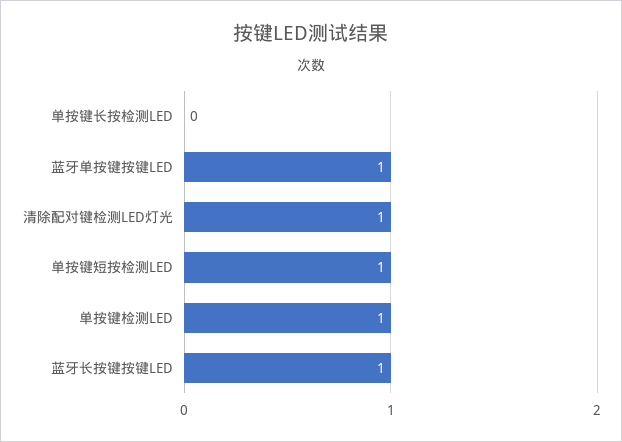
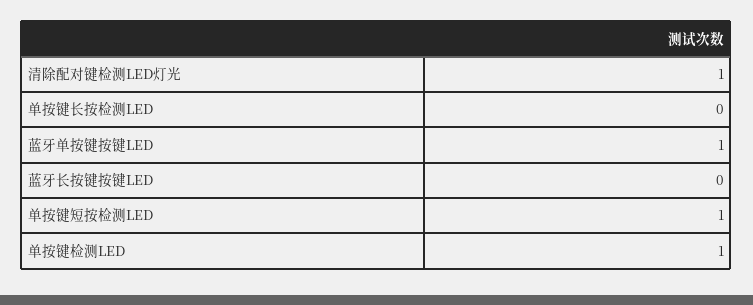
蓝牙长按键按键LED: 1 -> 0

